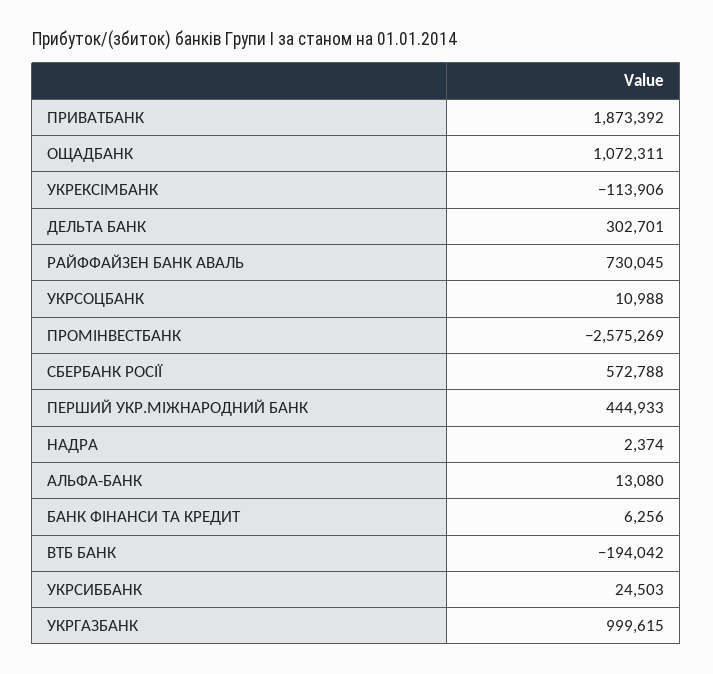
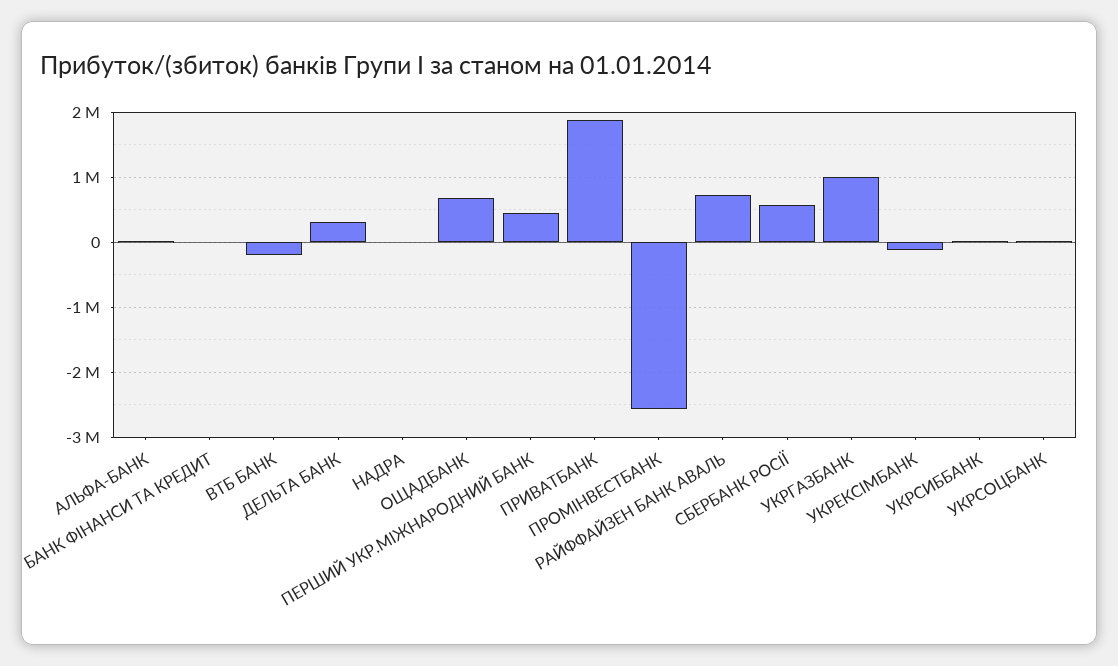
ОЩАДБАНК: 1072311 -> 700000

